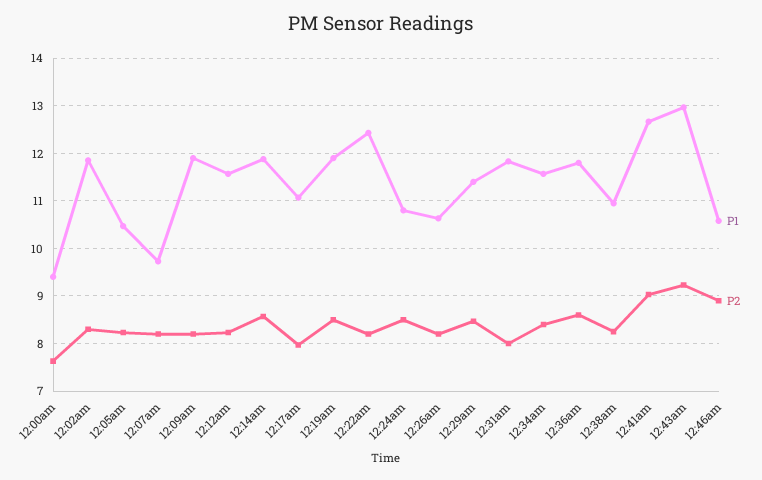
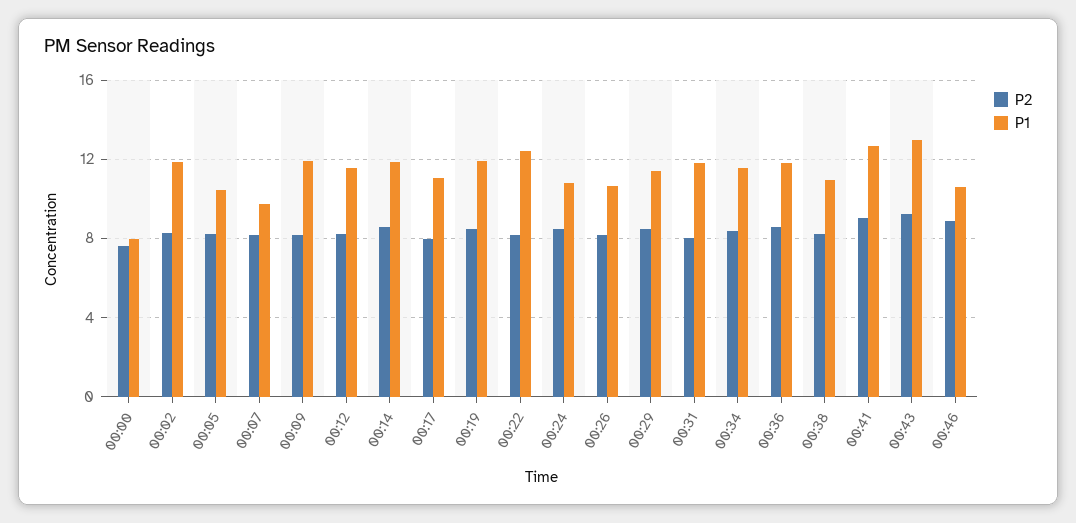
P1, 12:00am: 9.4 -> 8

